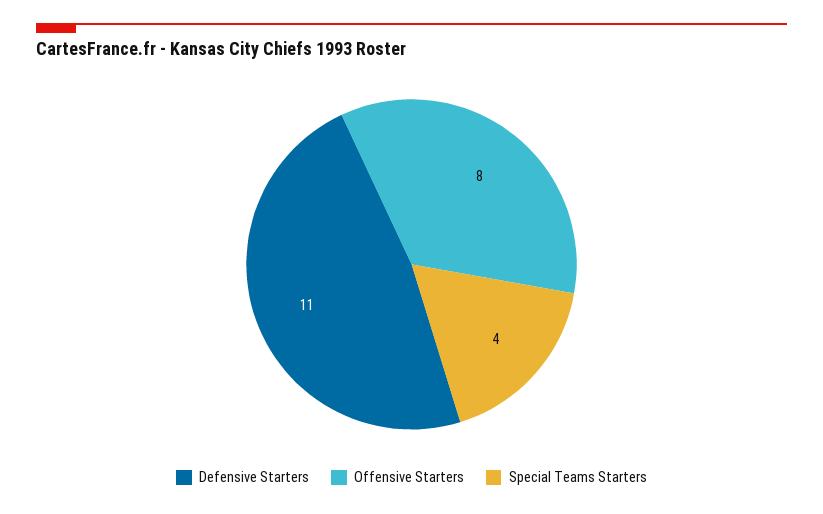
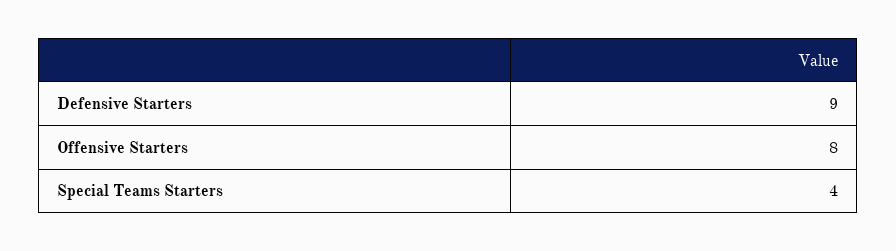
Defensive Starters: 11 -> 9

